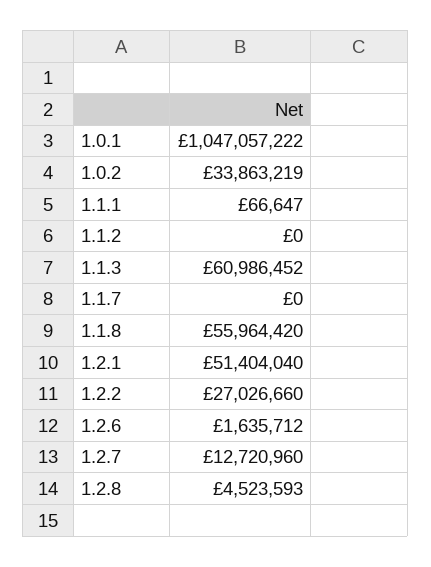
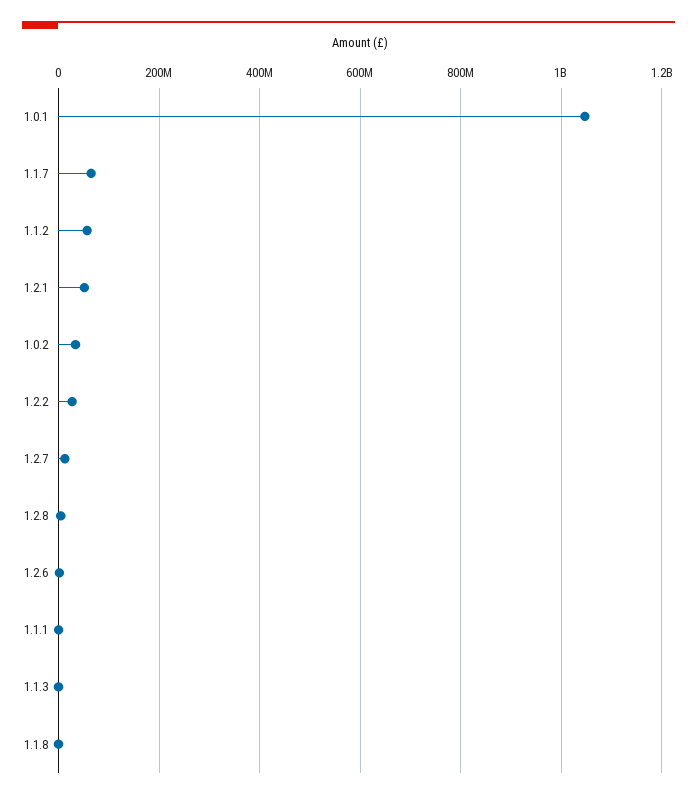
1.1.2: 0 -> 60000000
1.1.3: 60986452 -> 0
1.1.7: 0 -> 60000000
1.1.8: 55964420 -> 0

